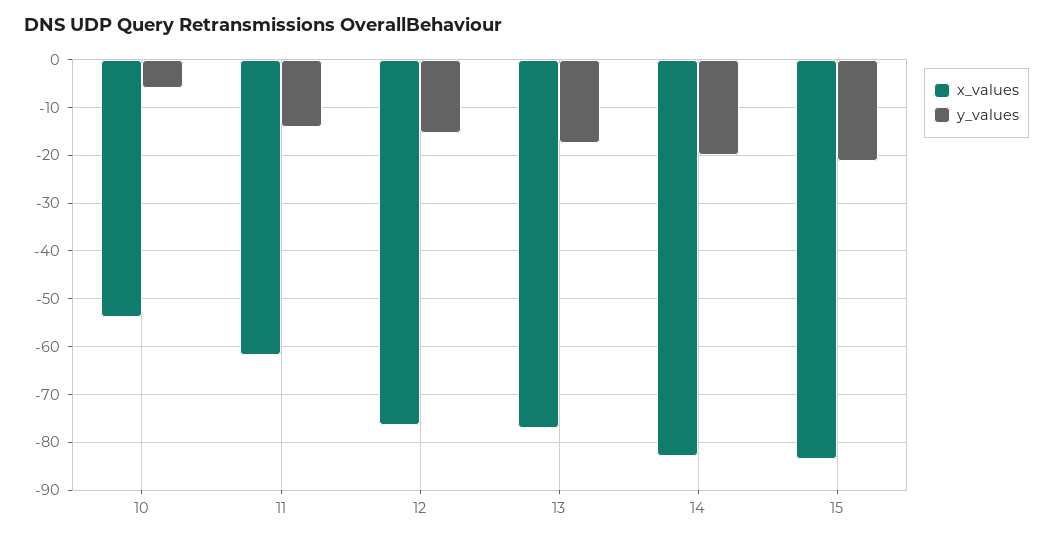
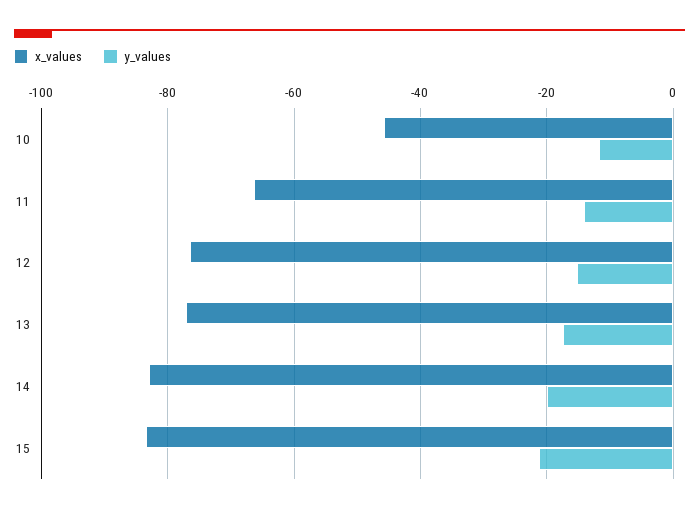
x_values, 10: -54 -> -46
y_values, 10: -6 -> -12
x_values, 11: -62 -> -66

